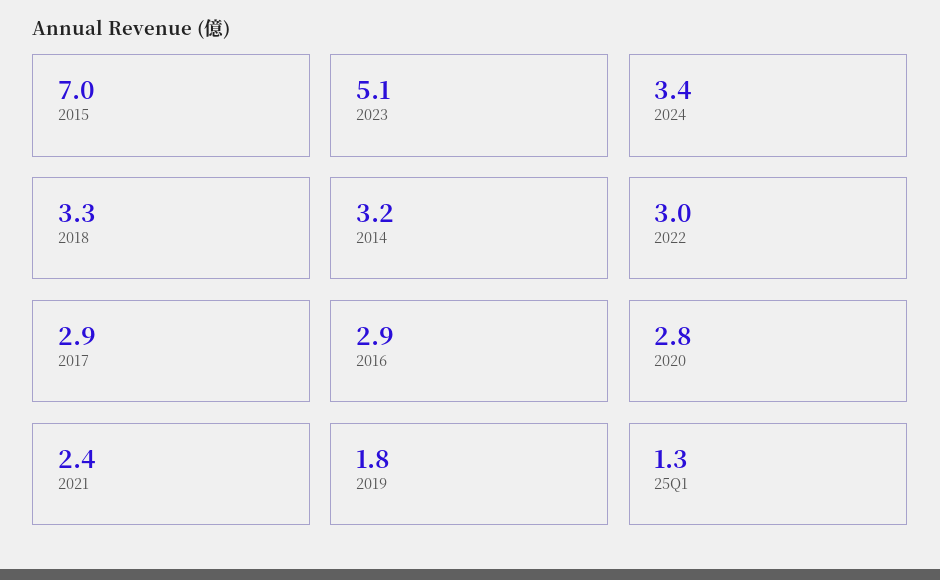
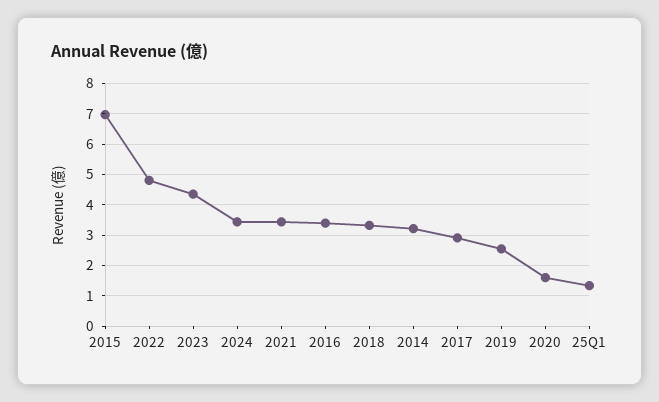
2023: 5.1 -> 4.4
2022: 3 -> 4.8
2016: 2.9 -> 3.4
2020: 2.8 -> 1.6
2021: 2.4 -> 3.4
2019: 1.8 -> 2.6

